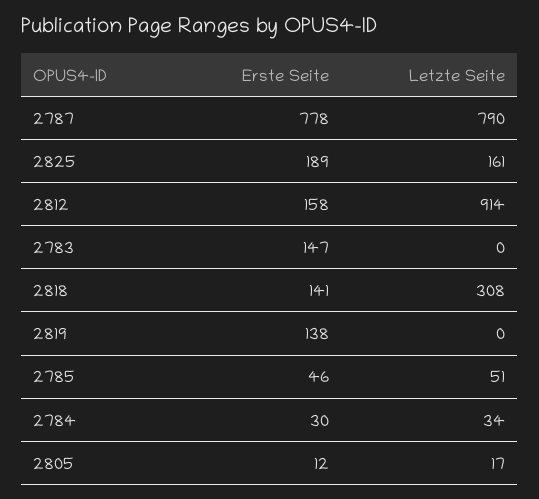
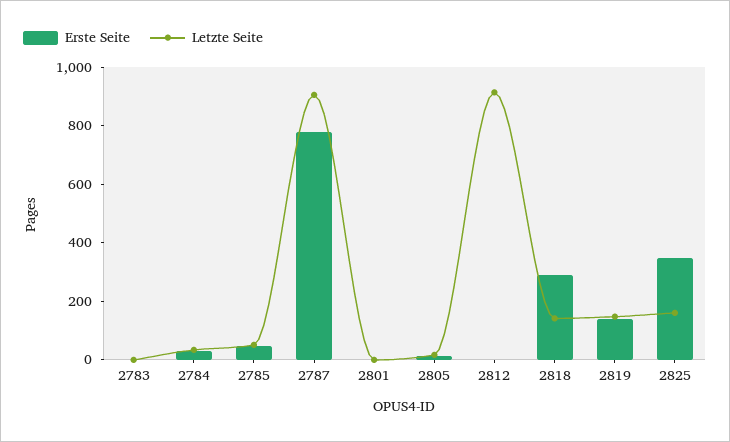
Letzte Seite, 2787: 790 -> 900
Erste Seite, 2825: 189 -> 350
Erste Seite, 2812: 158 -> 0
Erste Seite, 2783: 147 -> 0
Erste Seite, 2818: 141 -> 300
Letzte Seite, 2818: 308 -> 150
Letzte Seite, 2819: 0 -> 150
Erste Seite, 2801: none -> 0
Letzte Seite, 2801: none -> 0

